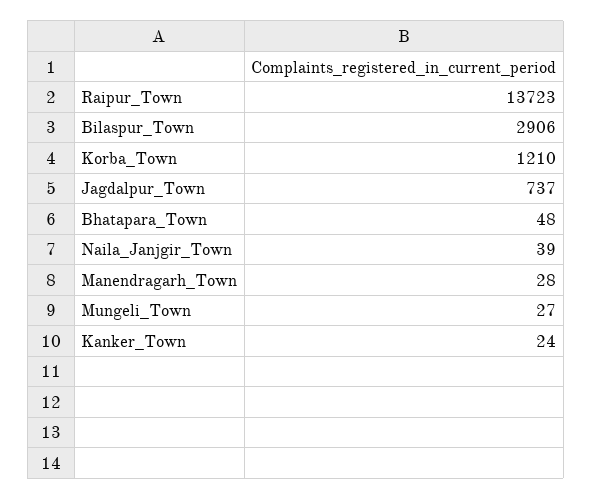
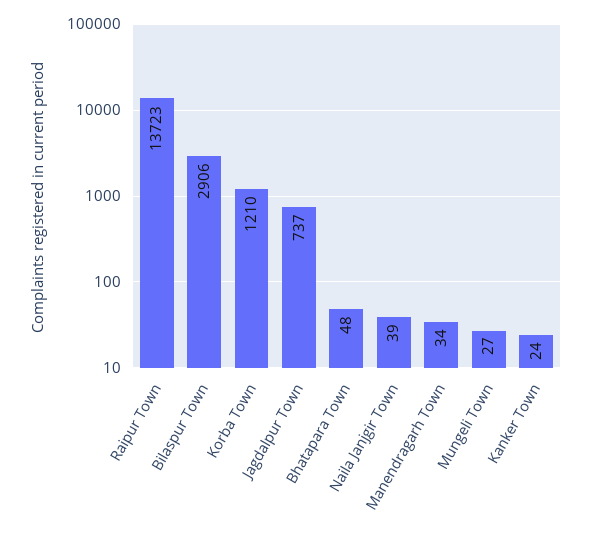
Manendragarh_Town: 28 -> 34

